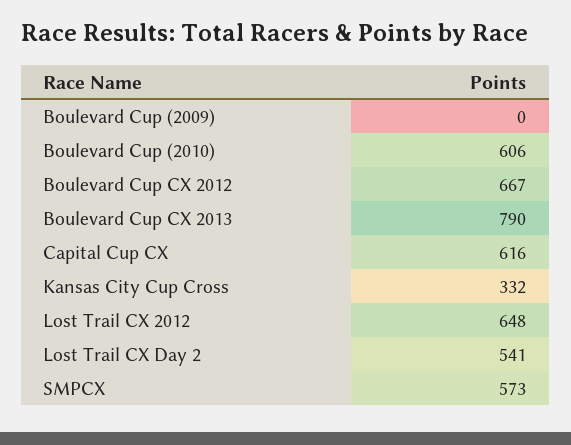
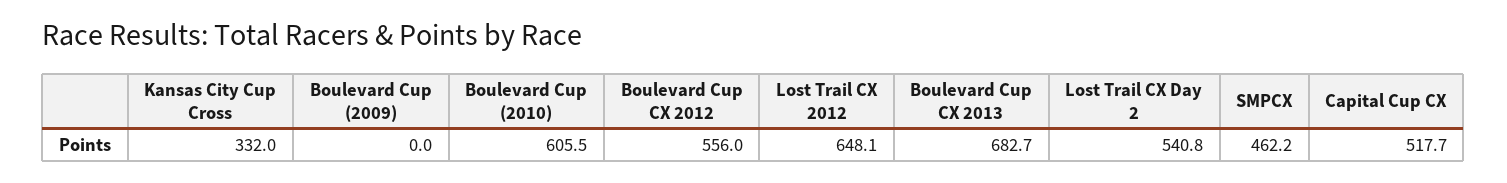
Boulevard Cup CX 2012: 667 -> 556
Boulevard Cup CX 2013: 790 -> 682.7
Capital Cup CX: 616 -> 517.7
SMPCX: 573 -> 462.2

